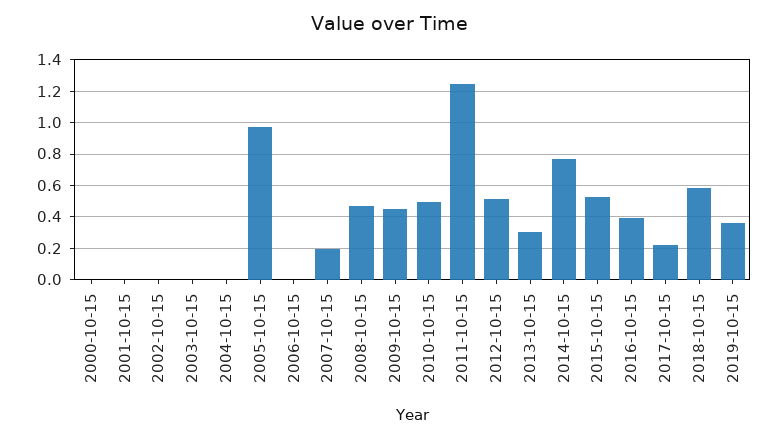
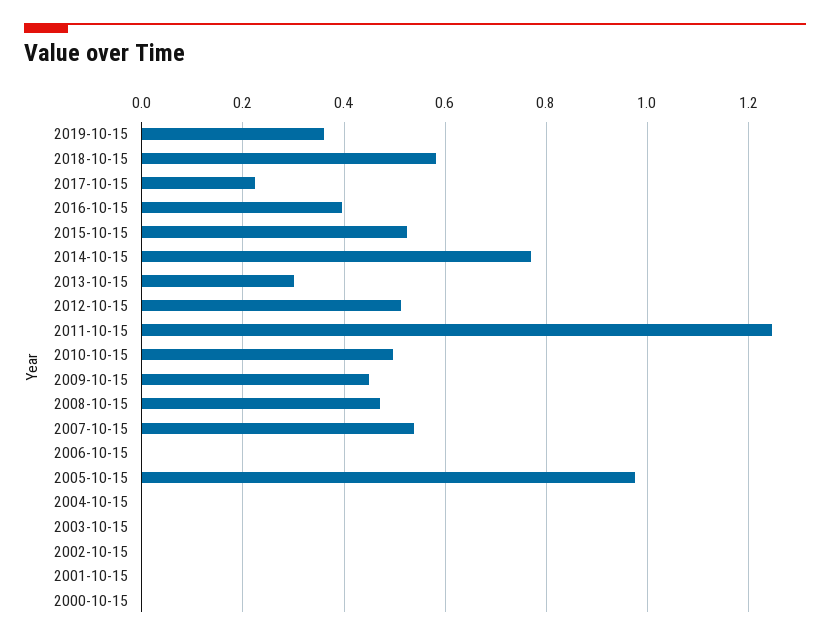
2007-10-15: 0.2 -> 0.54

